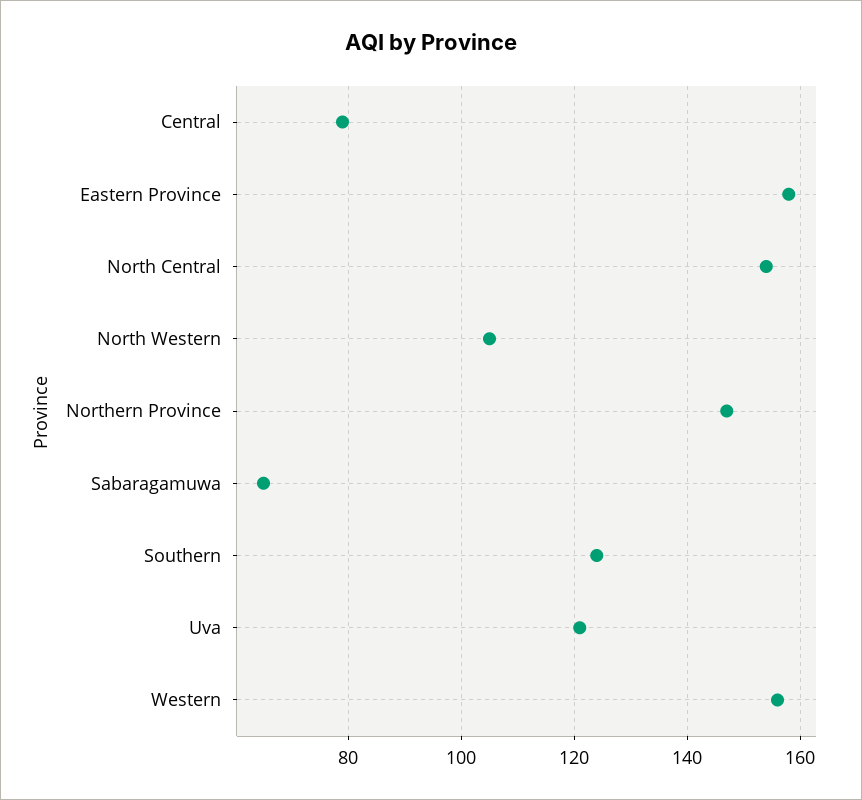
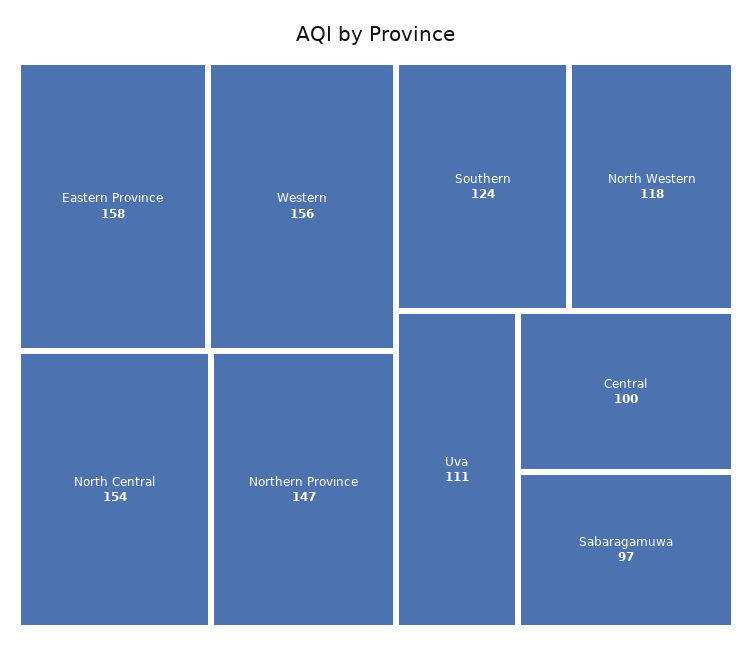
Central: 80 -> 100
North Western: 105 -> 118
Sabaragamuwa: 65 -> 97
Uva: 120 -> 111

